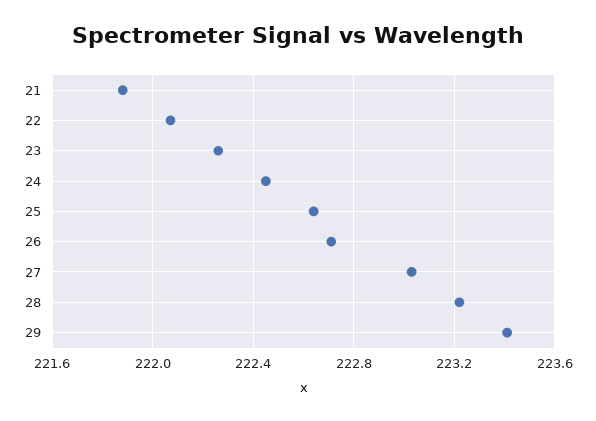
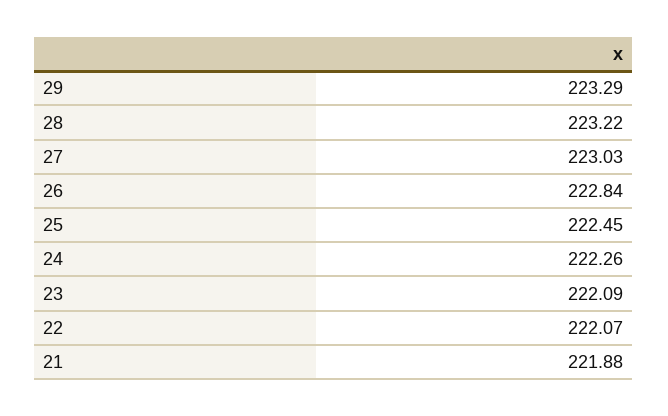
23: 222.25 -> 222.09
24: 222.45 -> 222.26
25: 222.65 -> 222.45
26: 222.7 -> 222.84
29: 223.4 -> 223.29

